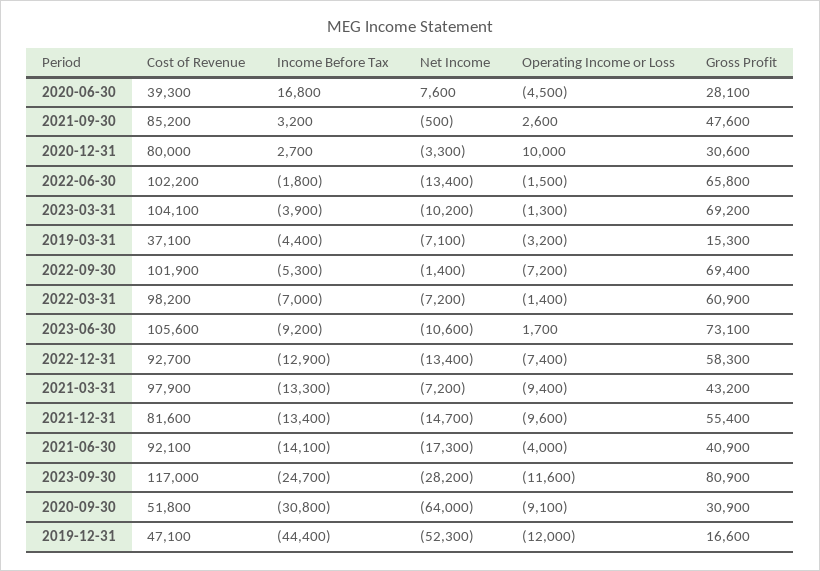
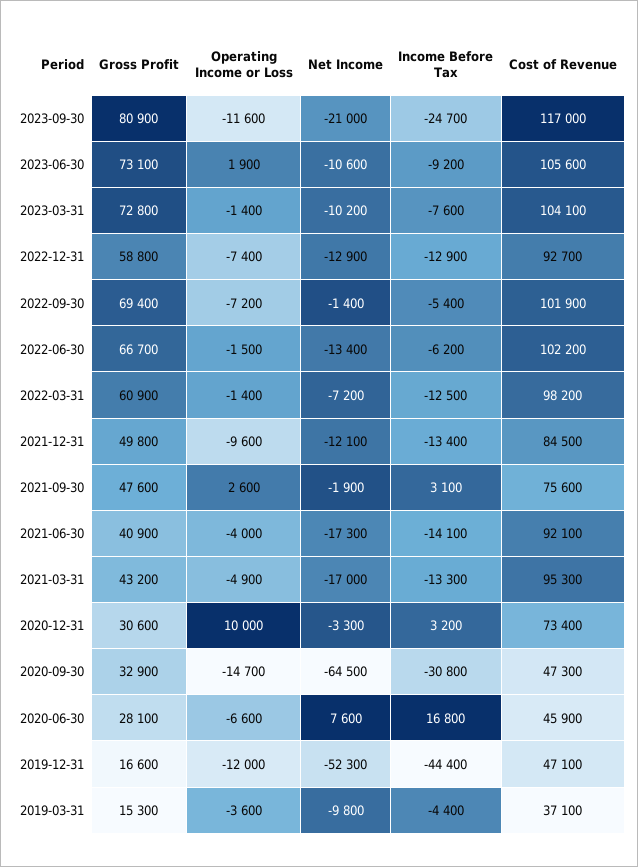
Cost of Revenue, 2020-06-30: 39300 -> 45900
Operating Income or Loss, 2020-06-30: -4500 -> -6600
Cost of Revenue, 2021-09-30: 85200 -> 75600
Income Before Tax, 2021-09-30: 3200 -> 3100
Net Income, 2021-09-30: -500 -> -1900
Cost of Revenue, 2020-12-31: 80000 -> 73400
Income Before Tax, 2020-12-31: 2700 -> 3200
Income Before Tax, 2022-06-30: -1800 -> -6200
Gross Profit, 2022-06-30: 65800 -> 66700
Income Before Tax, 2023-03-31: -3900 -> -7600
Operating Income or Loss, 2023-03-31: -1300 -> -1400
Gross Profit, 2023-03-31: 69200 -> 72800
Net Income, 2019-03-31: -7100 -> -9800
Operating Income or Loss, 2019-03-31: -3200 -> -3600
Income Before Tax, 2022-09-30: -5300 -> -5400
Income Before Tax, 2022-03-31: -7000 -> -12500
Operating Income or Loss, 2023-06-30: 1700 -> 1900
Net Income, 2022-12-31: -13400 -> -12900
Gross Profit, 2022-12-31: 58300 -> 58800
Cost of Revenue, 2021-03-31: 97900 -> 95300
Net Income, 2021-03-31: -7200 -> -17000
Operating Income or Loss, 2021-03-31: -9400 -> -4900
Cost of Revenue, 2021-12-31: 81600 -> 84500
Net Income, 2021-12-31: -14700 -> -12100
Gross Profit, 2021-12-31: 55400 -> 49800
Net Income, 2023-09-30: -28200 -> -21000
Cost of Revenue, 2020-09-30: 51800 -> 47300
Net Income, 2020-09-30: -64000 -> -64500
Operating Income or Loss, 2020-09-30: -9100 -> -14700
Gross Profit, 2020-09-30: 30900 -> 32900

